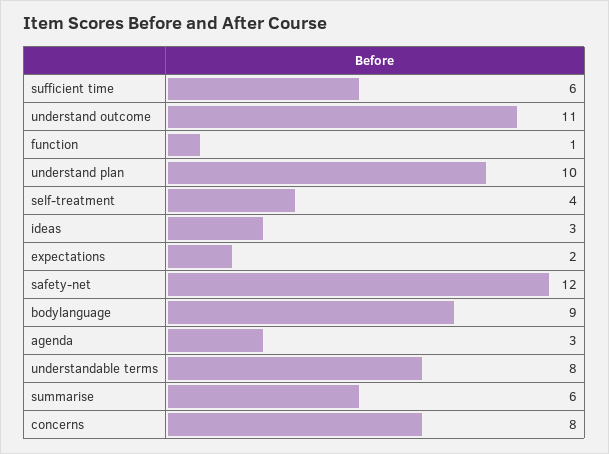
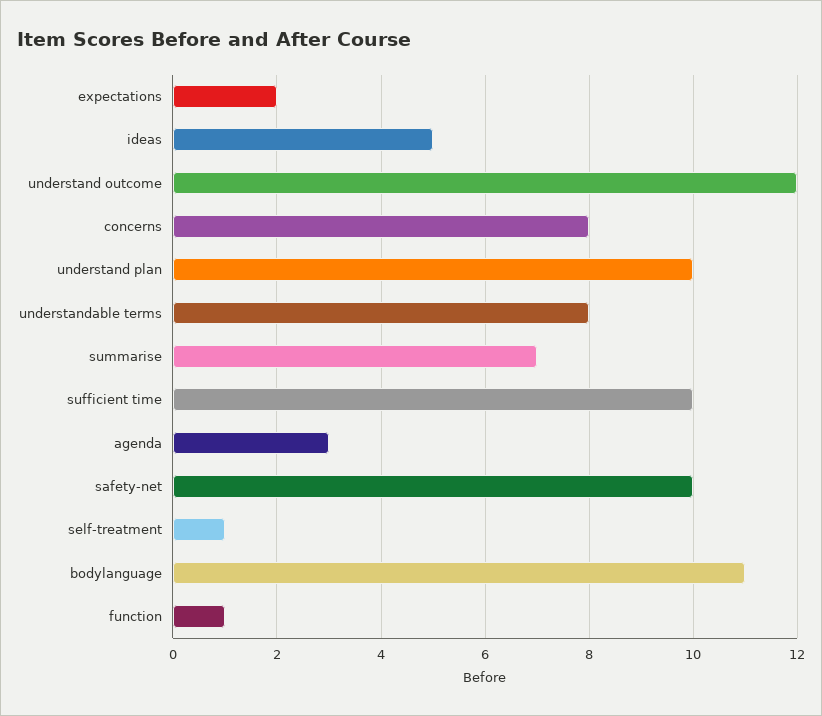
sufficient time: 6 -> 10
understand outcome: 11 -> 12
self-treatment: 4 -> 1
ideas: 3 -> 5
safety-net: 12 -> 10
bodylanguage: 9 -> 11
summarise: 6 -> 7

